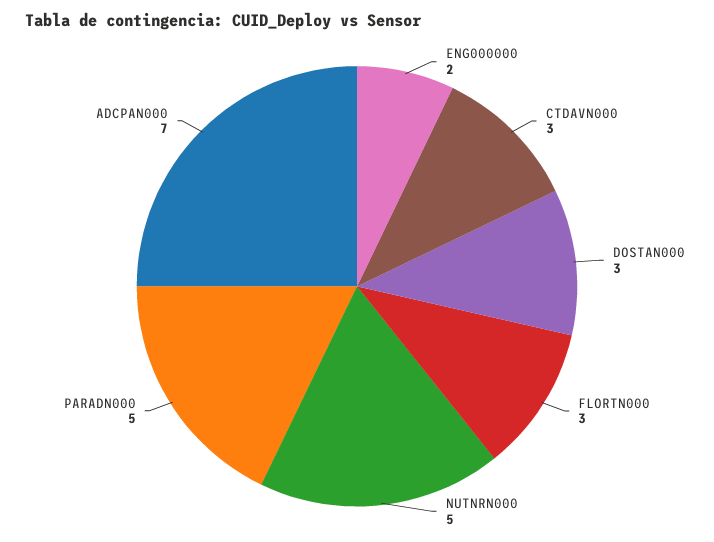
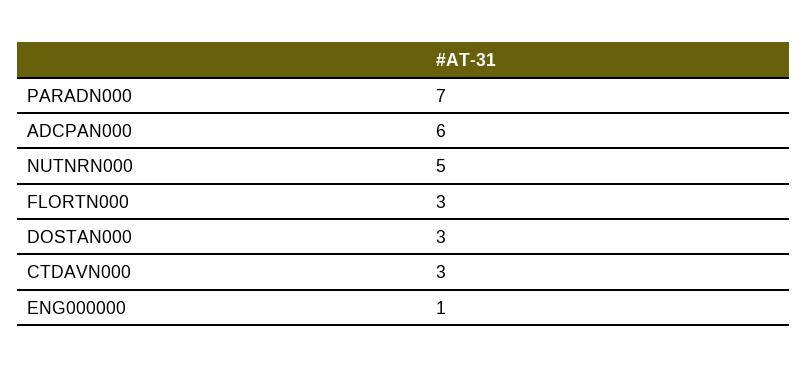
ENG000000: 2 -> 1
PARADN000: 5 -> 7
ADCPAN000: 7 -> 6

